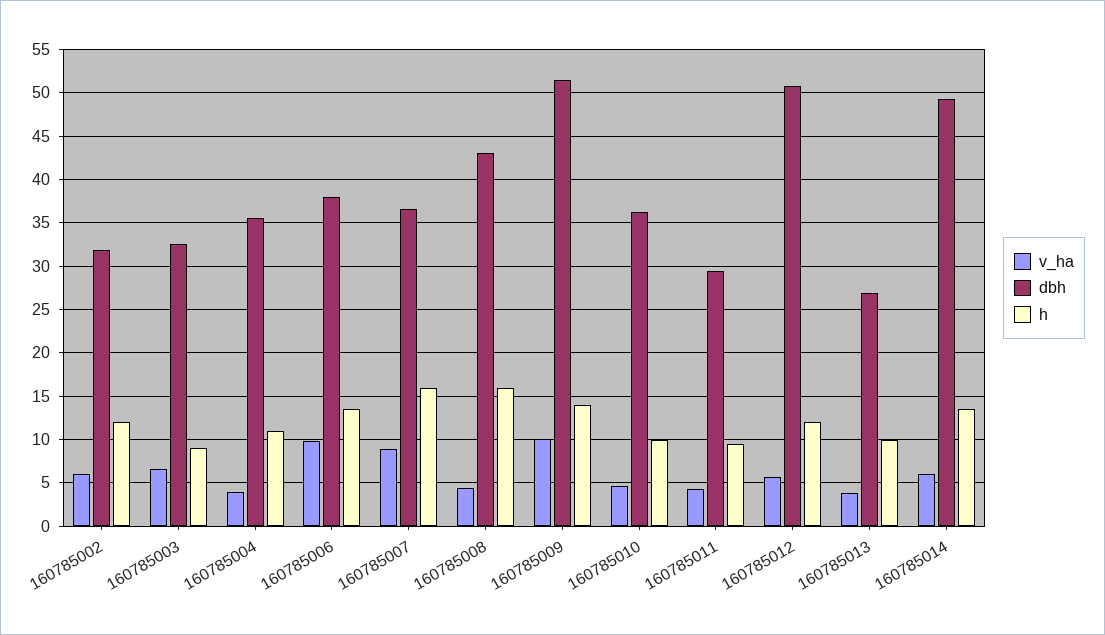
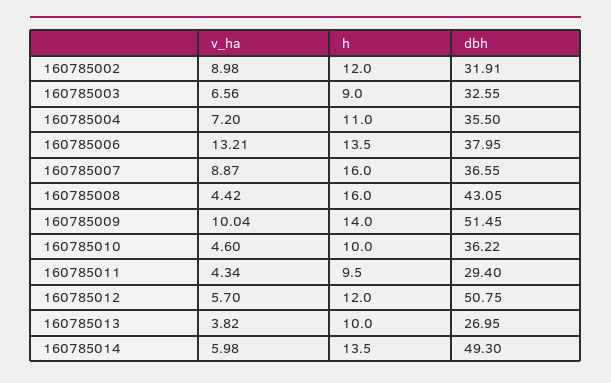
v_ha, 160785002: 6 -> 8.98
v_ha, 160785004: 4 -> 7.2
v_ha, 160785006: 10 -> 13.21

